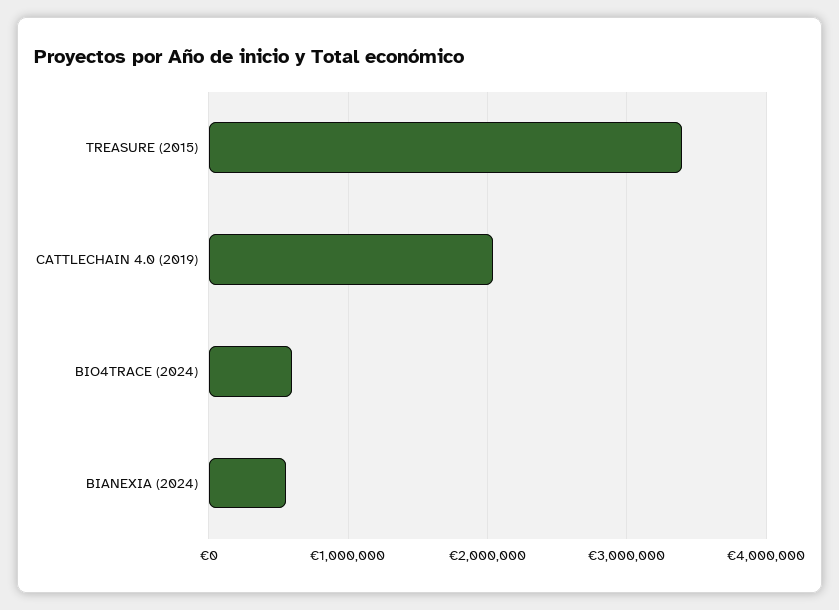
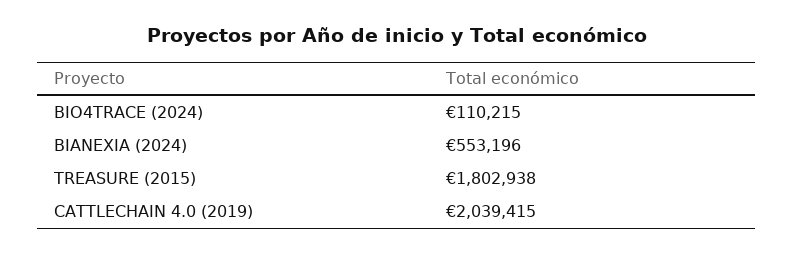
TREASURE (2015): 3400000 -> 1802938
BIO4TRACE (2024): 600000 -> 110215

